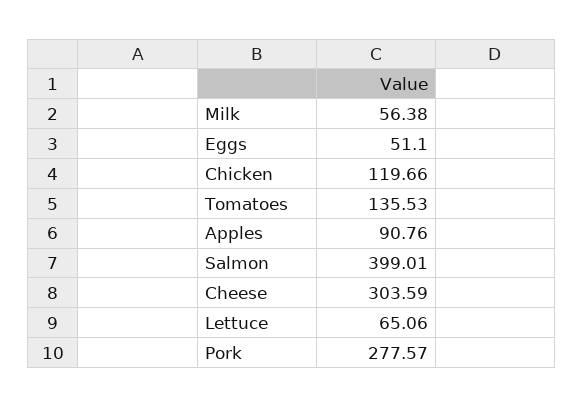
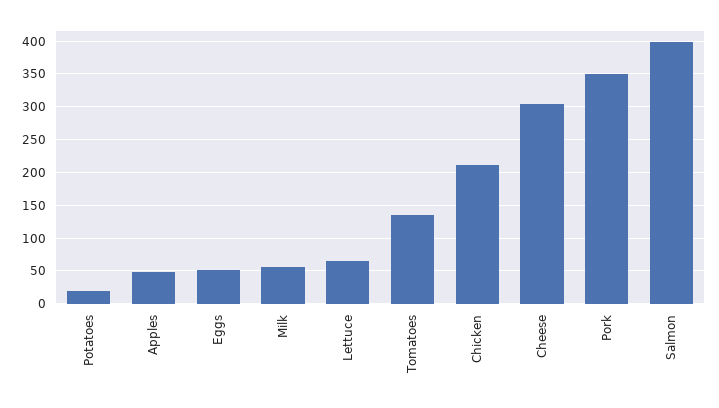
Chicken: 119.66 -> 210
Apples: 90.76 -> 50
Pork: 277.57 -> 350
Potatoes: none -> 20

